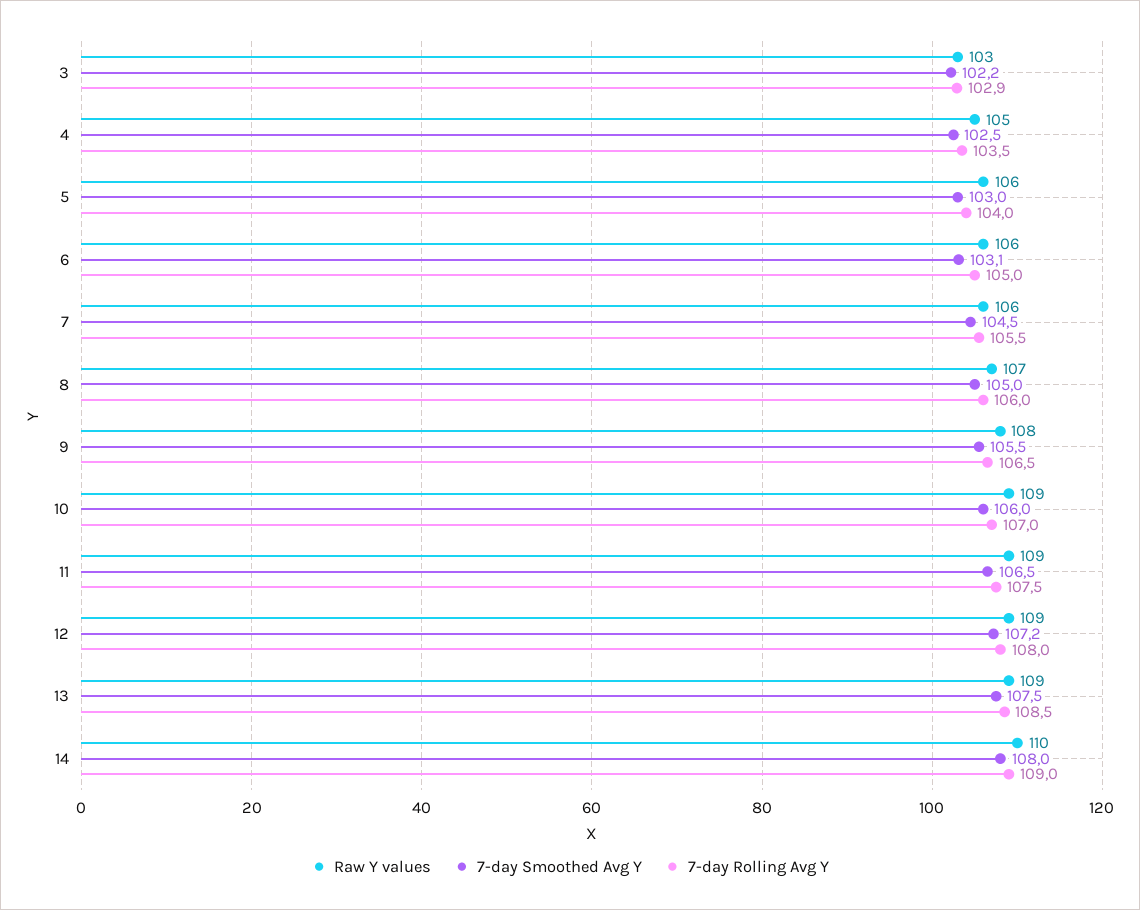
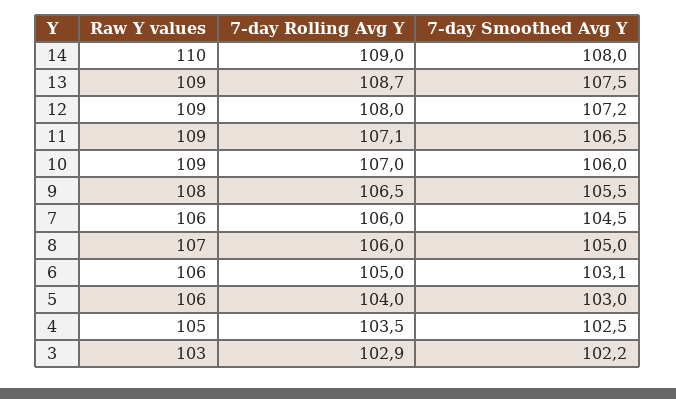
7-day Rolling Avg Y, 7: 105.5 -> 106
7-day Rolling Avg Y, 11: 107.5 -> 107.1
7-day Rolling Avg Y, 13: 108.5 -> 108.7

